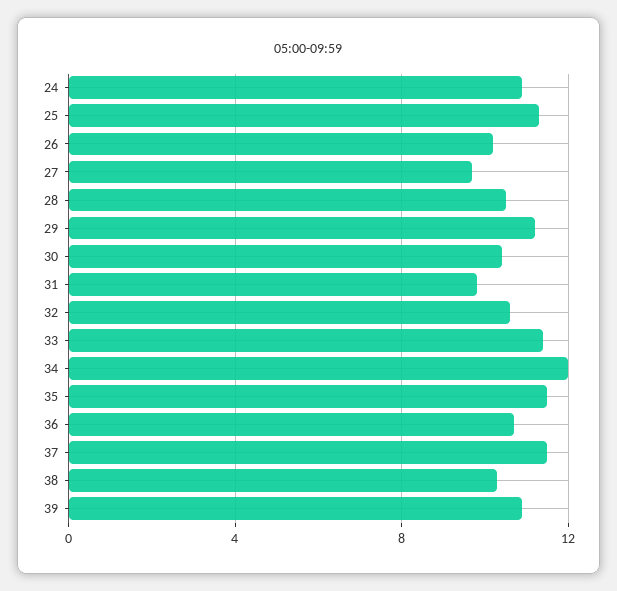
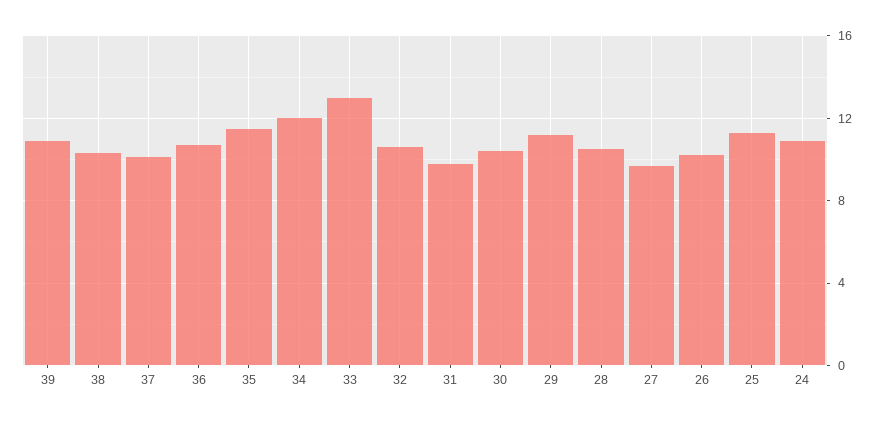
33: 11.5 -> 13
37: 11.5 -> 10

